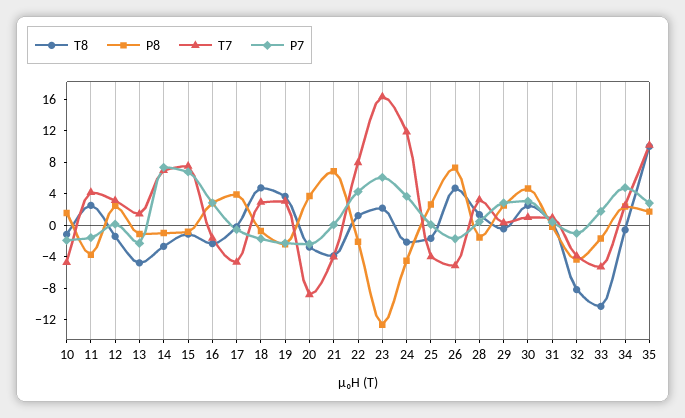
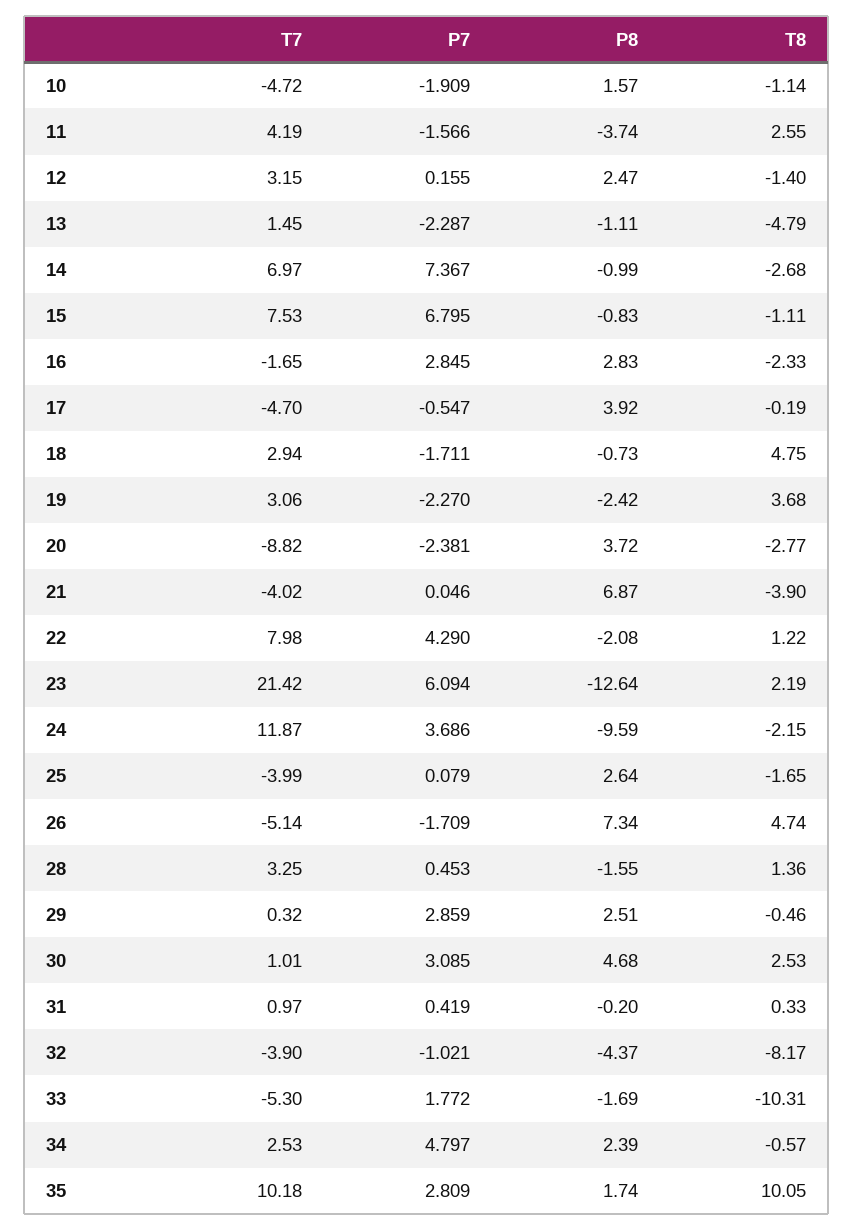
T7, 23: 16 -> 21.42
P8, 24: -4 -> -9.59

